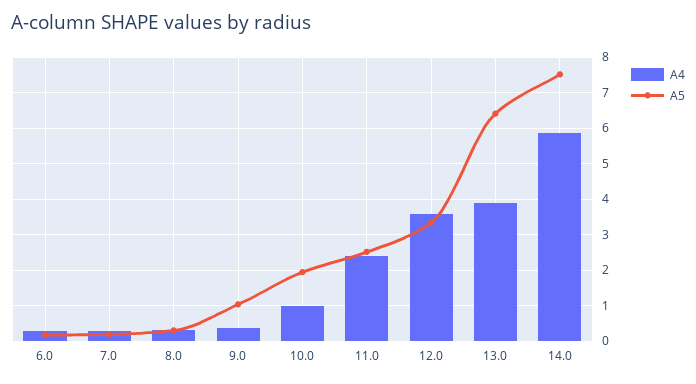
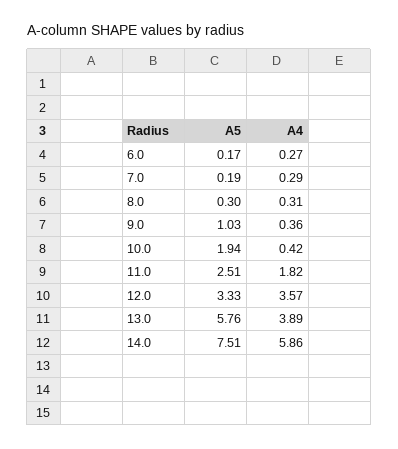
A4, 10.0: 1 -> 0.42
A4, 11.0: 2.4 -> 1.82
A5, 13.0: 6.4 -> 5.76

